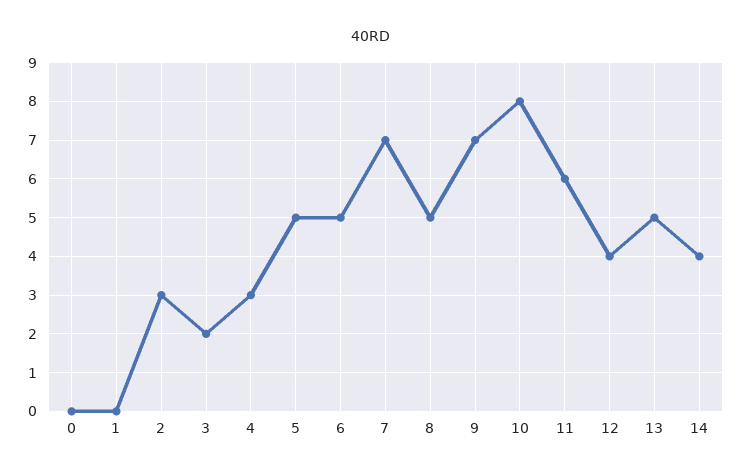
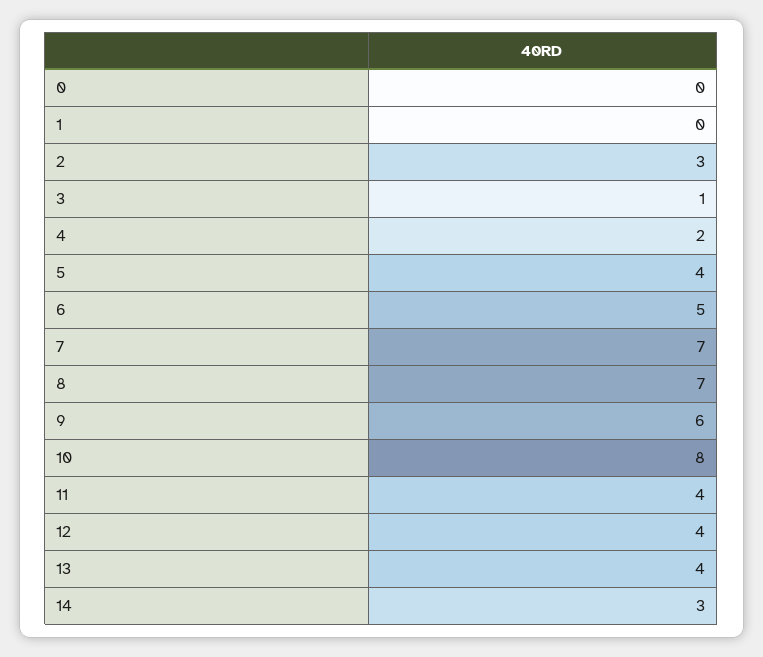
3: 2 -> 1
4: 3 -> 2
5: 5 -> 4
8: 5 -> 7
9: 7 -> 6
11: 6 -> 4
13: 5 -> 4
14: 4 -> 3

